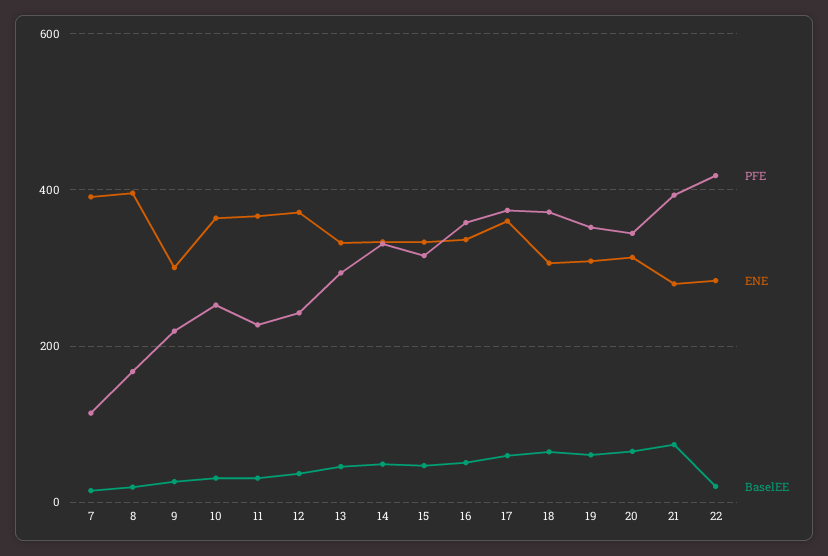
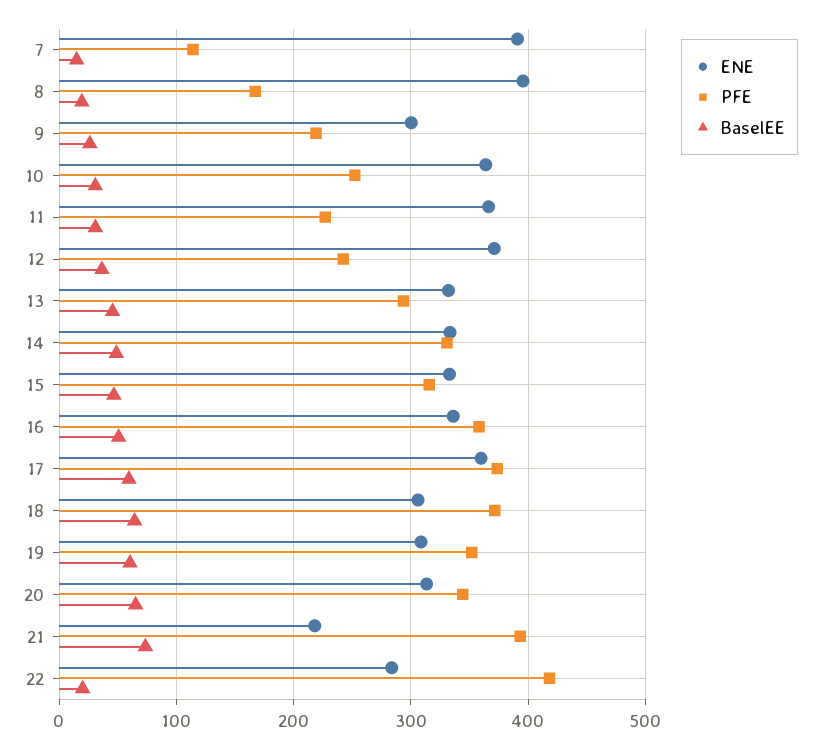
ENE, 21: 280 -> 220

